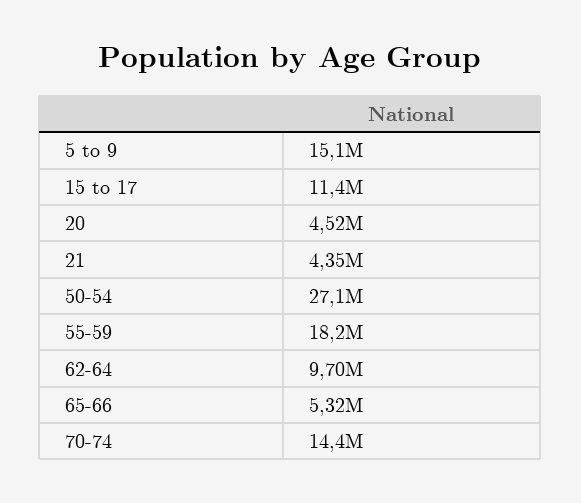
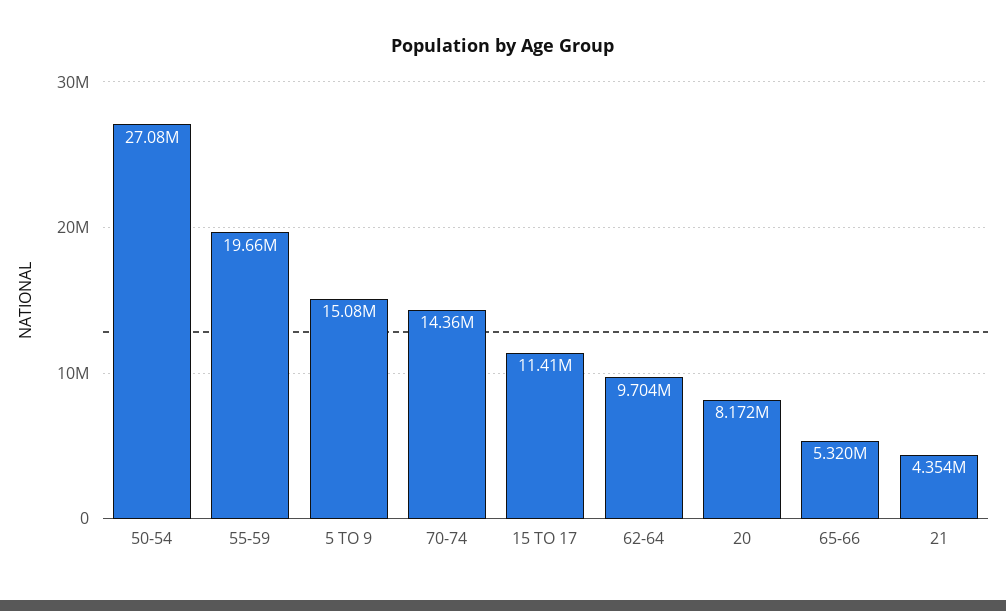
20: 4520000 -> 8172000
55-59: 18200000 -> 19660000

